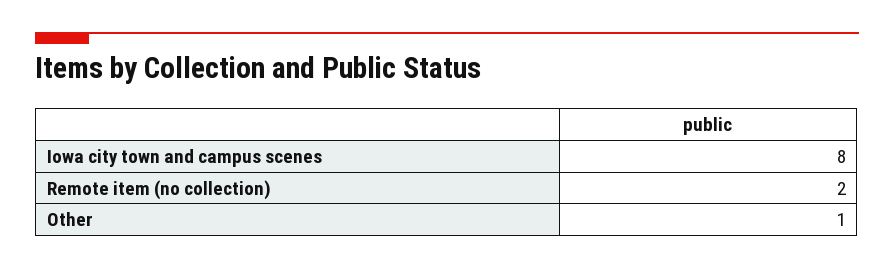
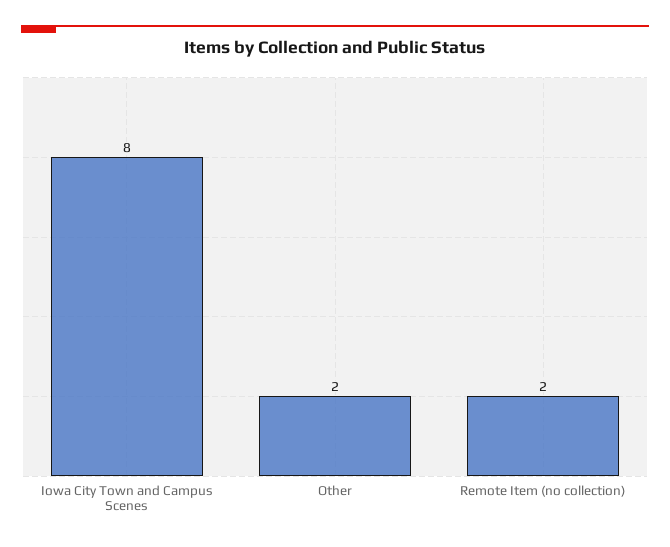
Other: 1 -> 2

